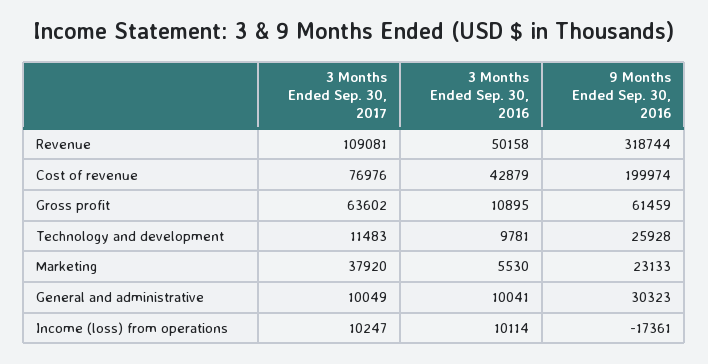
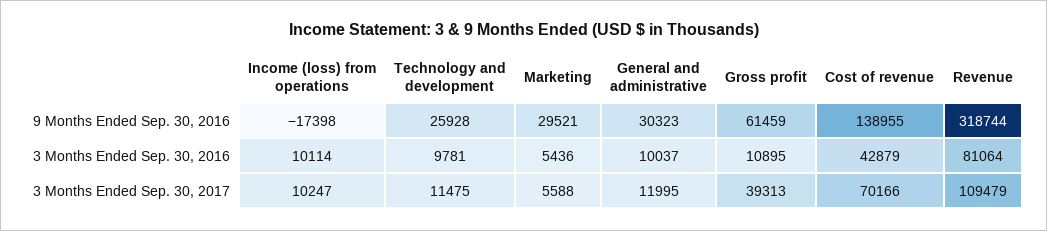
3 Months Ended Sep. 30, 2017, Revenue: 109081 -> 109479
3 Months Ended Sep. 30, 2016, Revenue: 50158 -> 81064
3 Months Ended Sep. 30, 2017, Cost of revenue: 76976 -> 70166
9 Months Ended Sep. 30, 2016, Cost of revenue: 199974 -> 138955
3 Months Ended Sep. 30, 2017, Gross profit: 63602 -> 39313
3 Months Ended Sep. 30, 2017, Technology and development: 11483 -> 11475
3 Months Ended Sep. 30, 2017, Marketing: 37920 -> 5588
3 Months Ended Sep. 30, 2016, Marketing: 5530 -> 5436
9 Months Ended Sep. 30, 2016, Marketing: 23133 -> 29521
3 Months Ended Sep. 30, 2017, General and administrative: 10049 -> 11995
3 Months Ended Sep. 30, 2016, General and administrative: 10041 -> 10037
9 Months Ended Sep. 30, 2016, Income (loss) from operations: -17361 -> -17398

